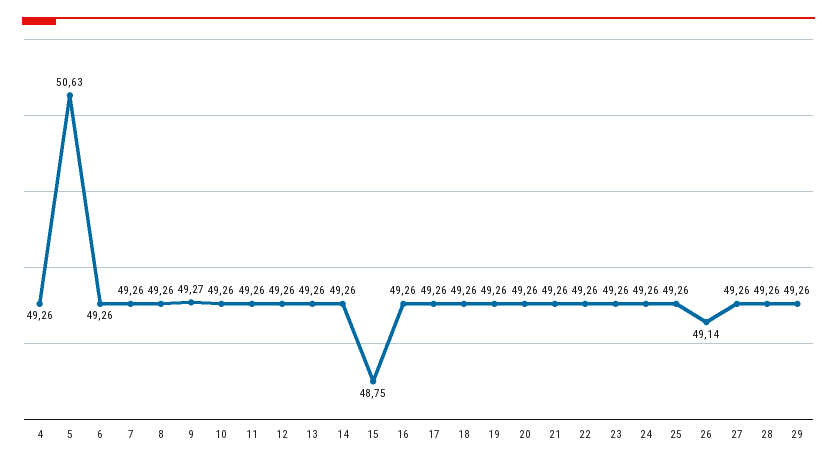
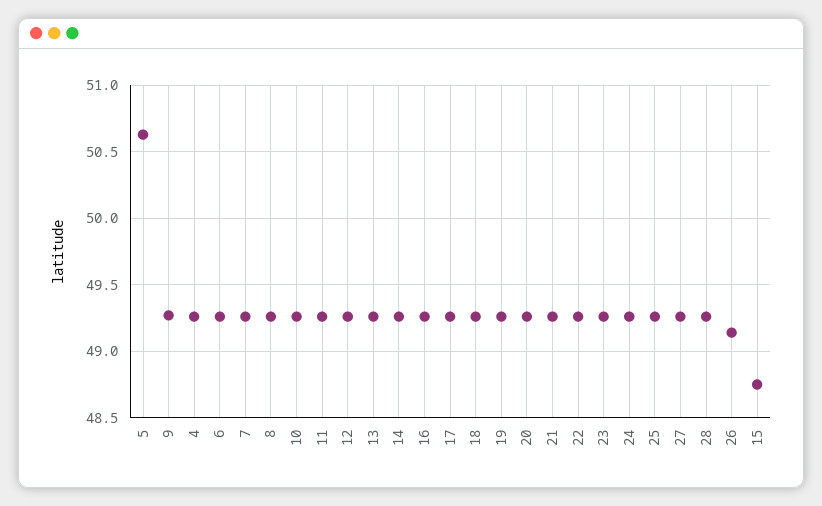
29: 49.26 -> none

